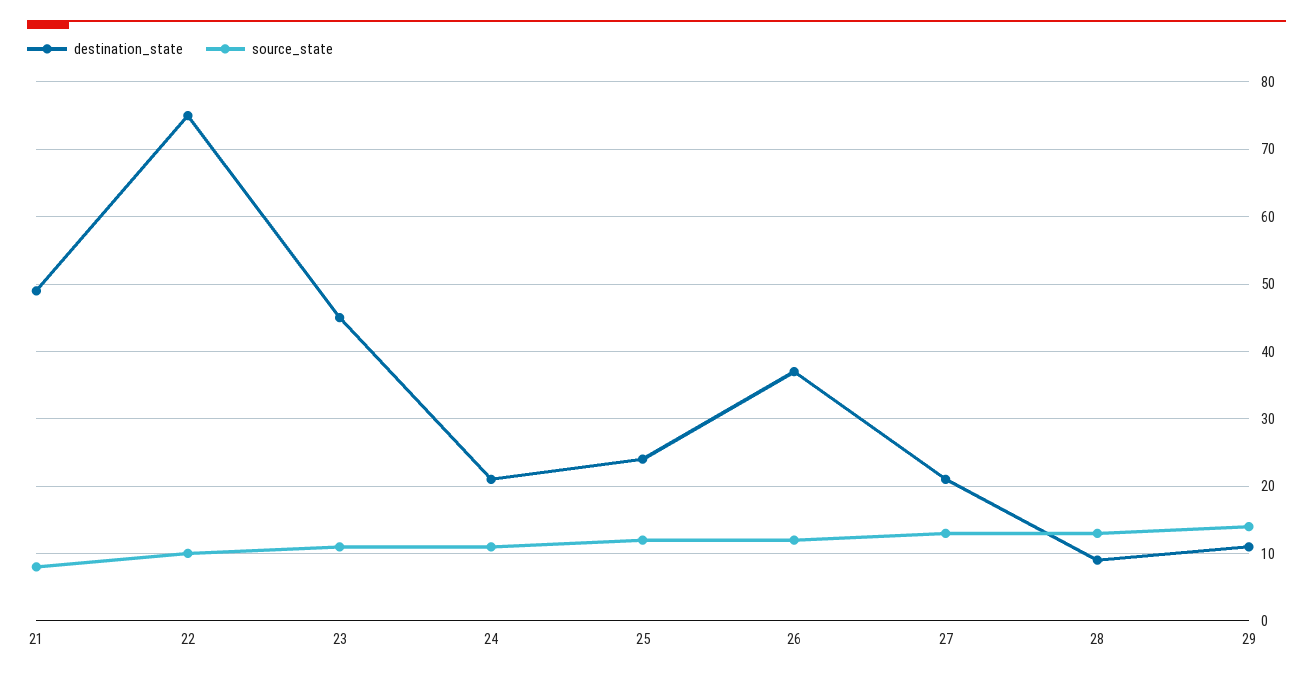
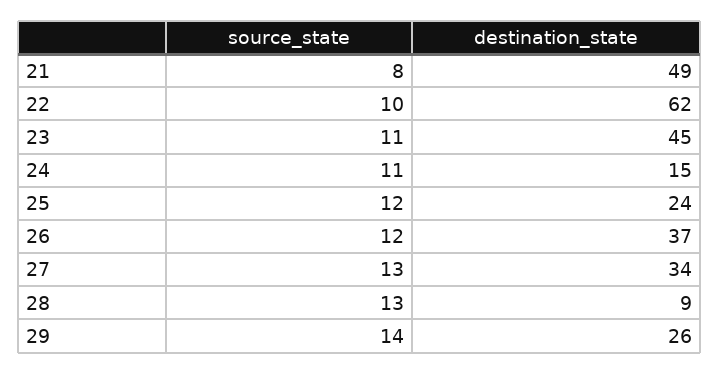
destination_state, 22: 75 -> 62
destination_state, 24: 21 -> 15
destination_state, 27: 21 -> 34
destination_state, 29: 11 -> 26

